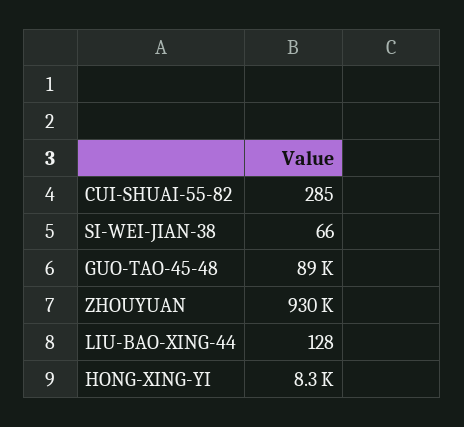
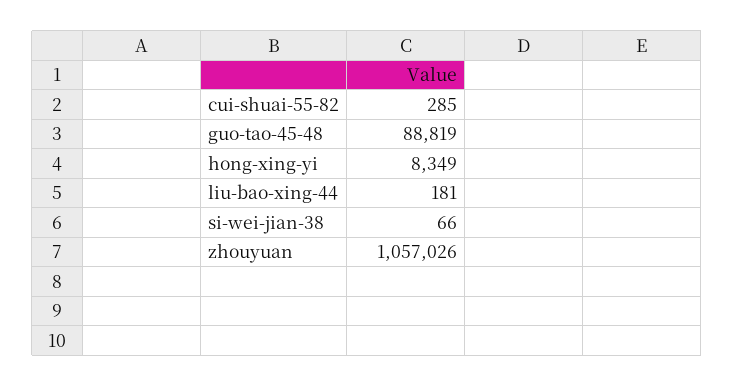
ZHOUYUAN: 930000 -> 1057026
LIU-BAO-XING-44: 128 -> 181

